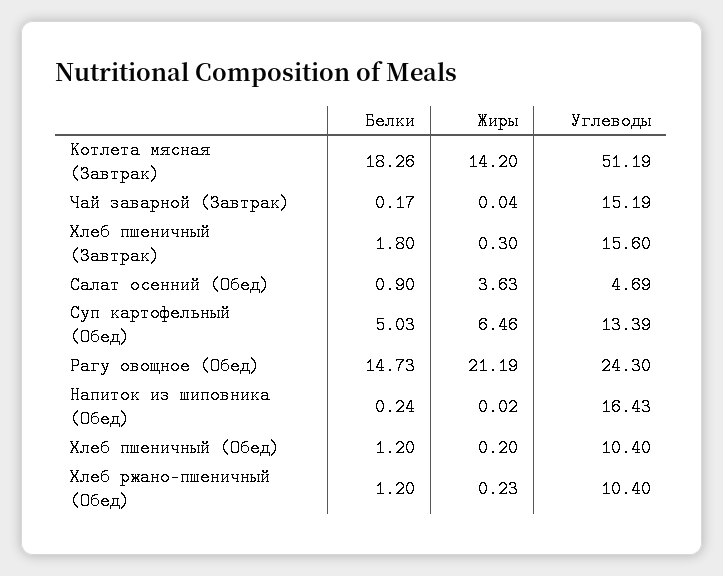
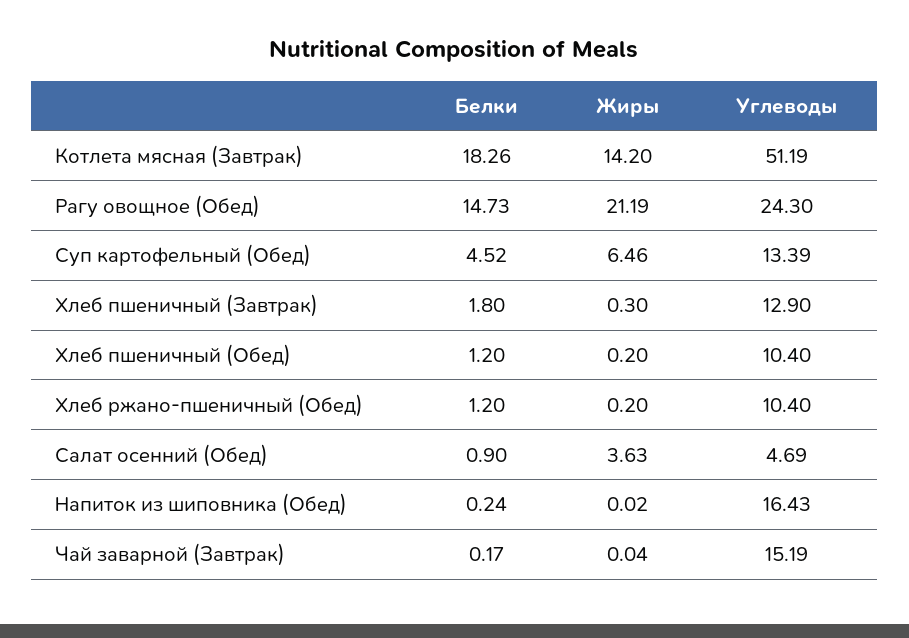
Углеводы, Хлеб пшеничный (Завтрак): 15.6 -> 12.9
Белки, Суп картофельный (Обед): 5.03 -> 4.52
Жиры, Хлеб ржано-пшеничный (Обед): 0.23 -> 0.2

